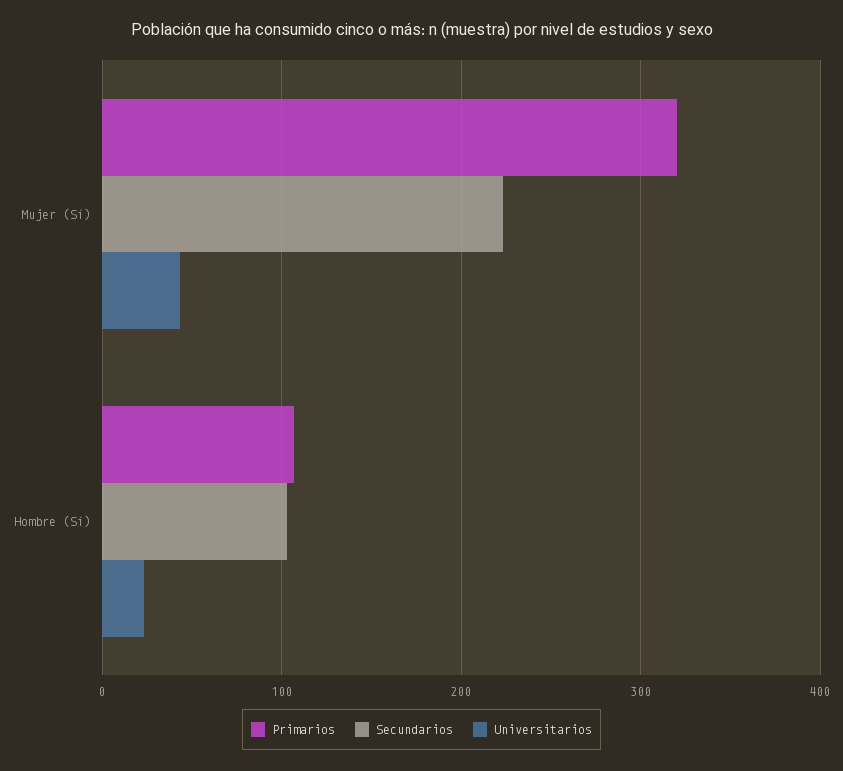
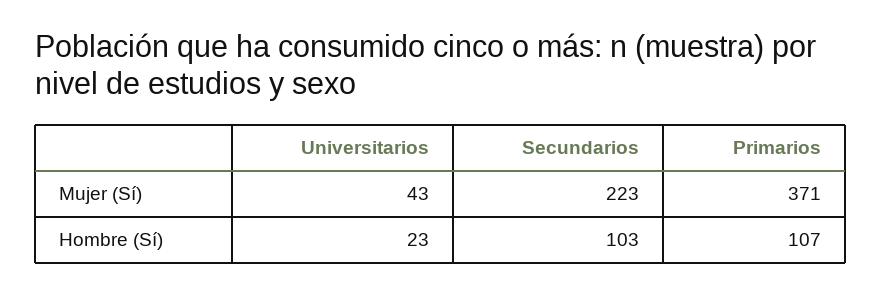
Primarios, Mujer (Sí): 320 -> 371

